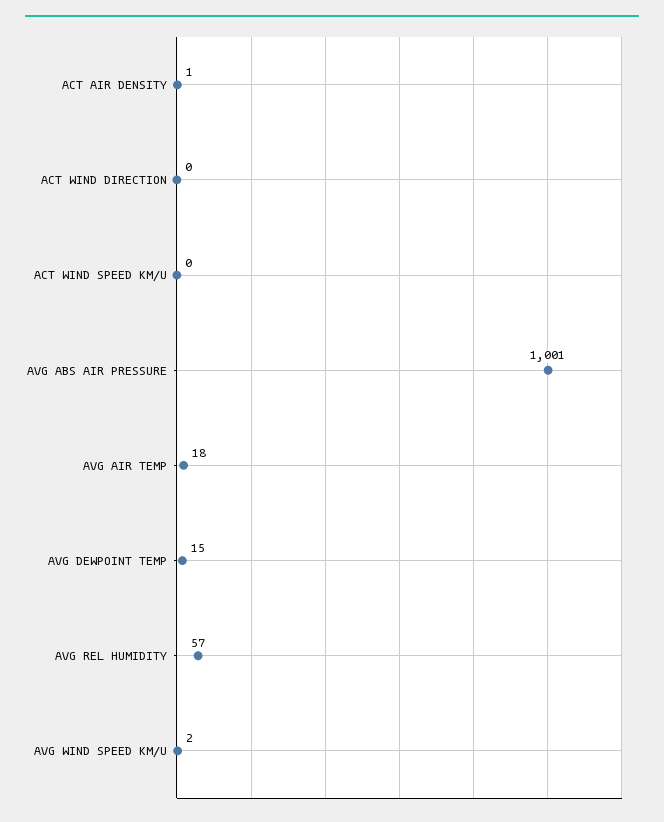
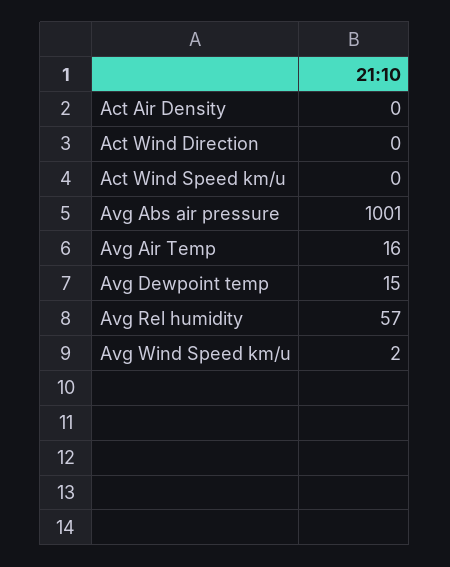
ACT AIR DENSITY: 1 -> 0
AVG AIR TEMP: 18 -> 16

